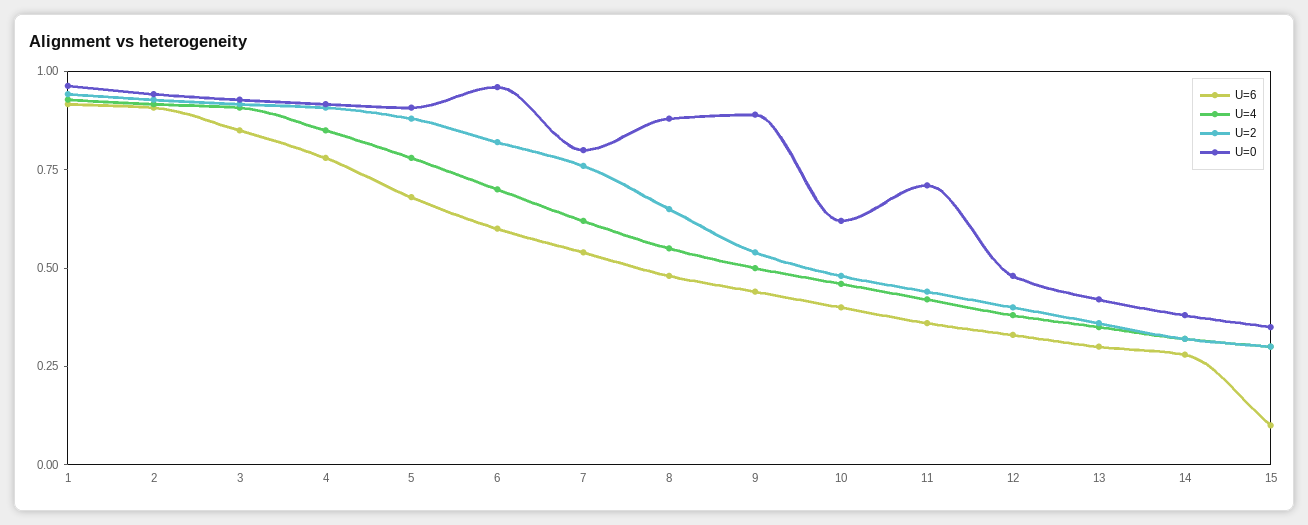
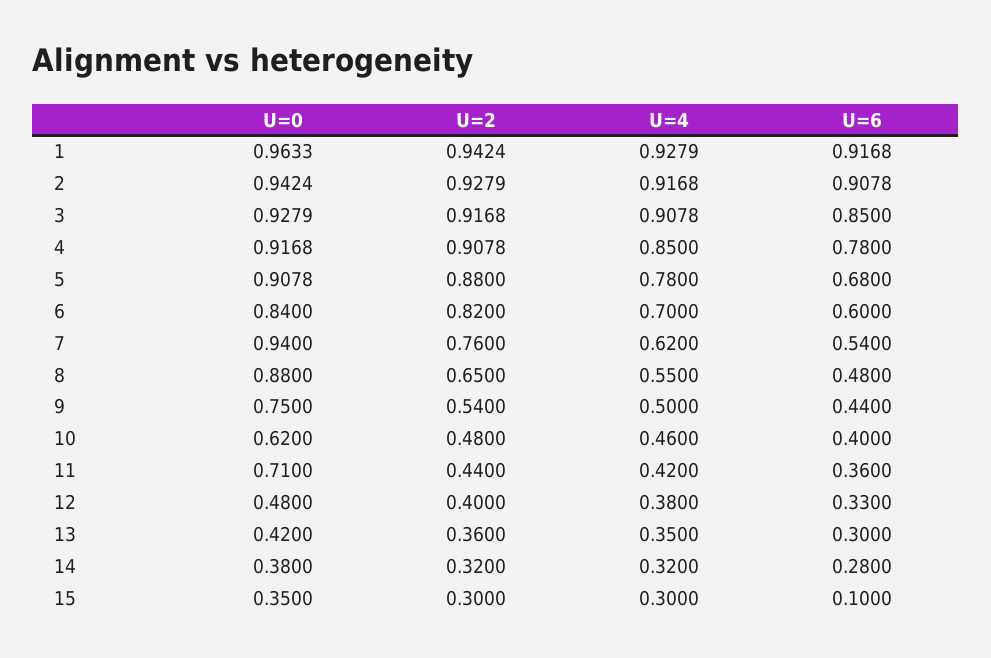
U=0, 6: 0.95 -> 0.84
U=0, 7: 0.8 -> 0.94
U=0, 9: 0.9 -> 0.75

